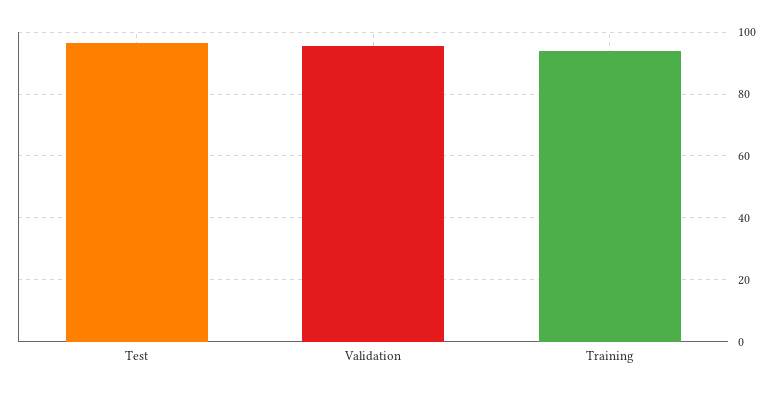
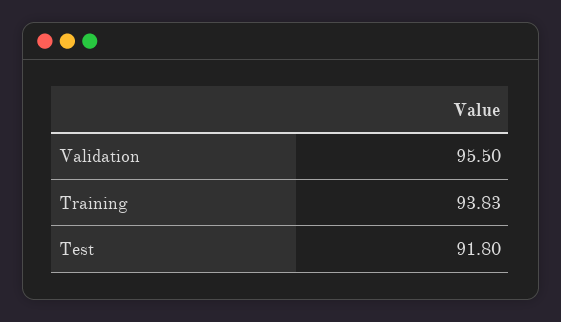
Test: 96 -> 91.8

